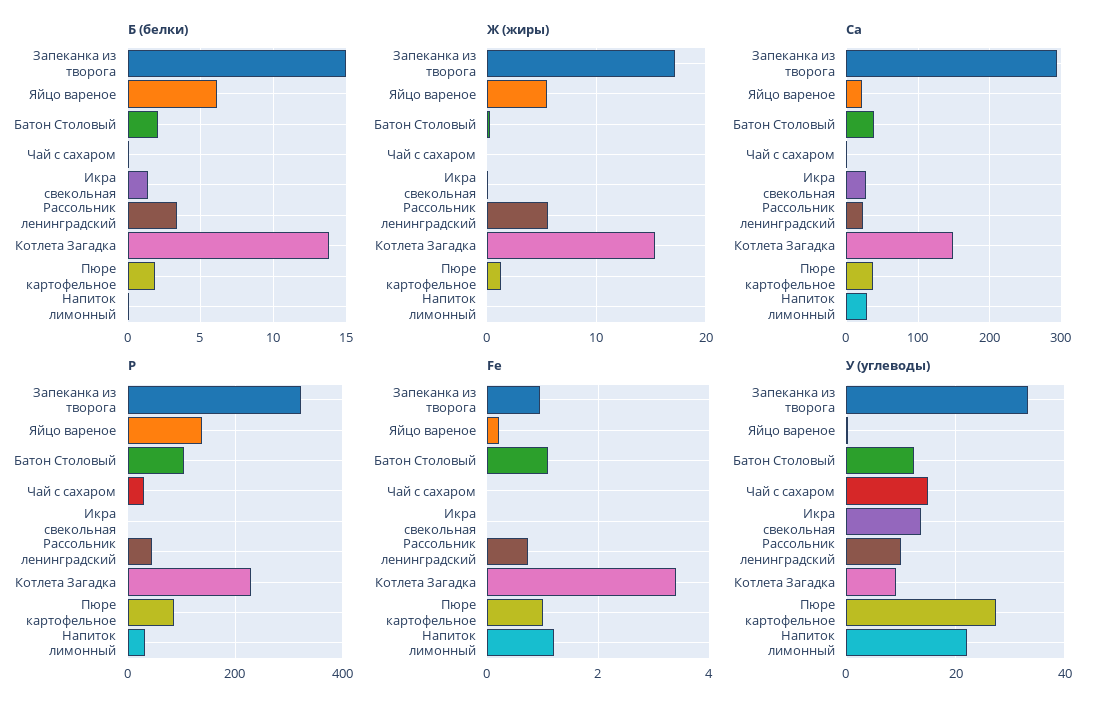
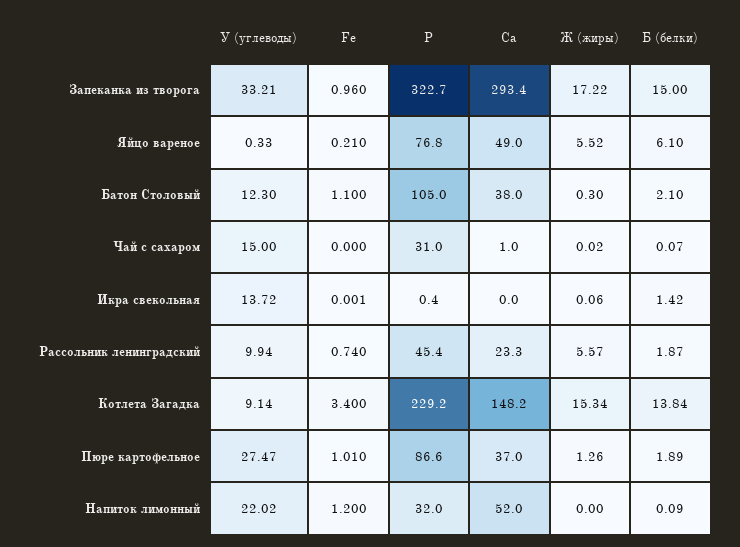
Б (белки), Рассольник ленинградский: 3.5 -> 1.87
Ca, Яйцо вареное: 20 -> 49
Ca, Икра свекольная: 30 -> 0
Ca, Напиток лимонный: 30 -> 52
P, Яйцо вареное: 140 -> 76.8

